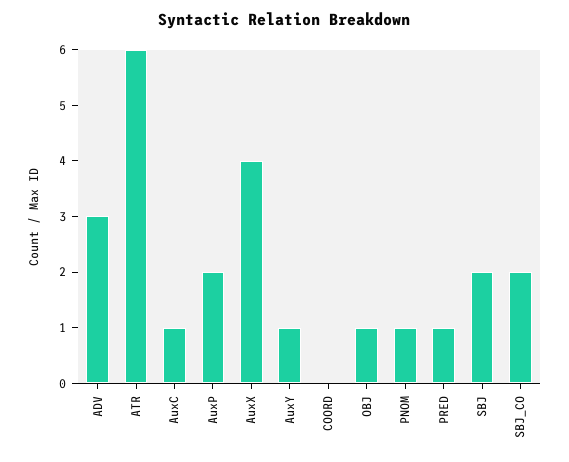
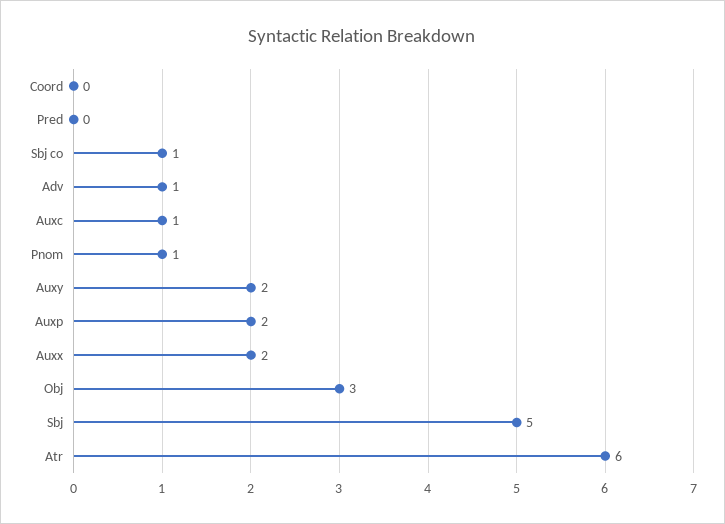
ADV: 3 -> 1
AuxX: 4 -> 2
AuxY: 1 -> 2
OBJ: 1 -> 3
PRED: 1 -> 0
SBJ: 2 -> 5
SBJ_CO: 2 -> 1

